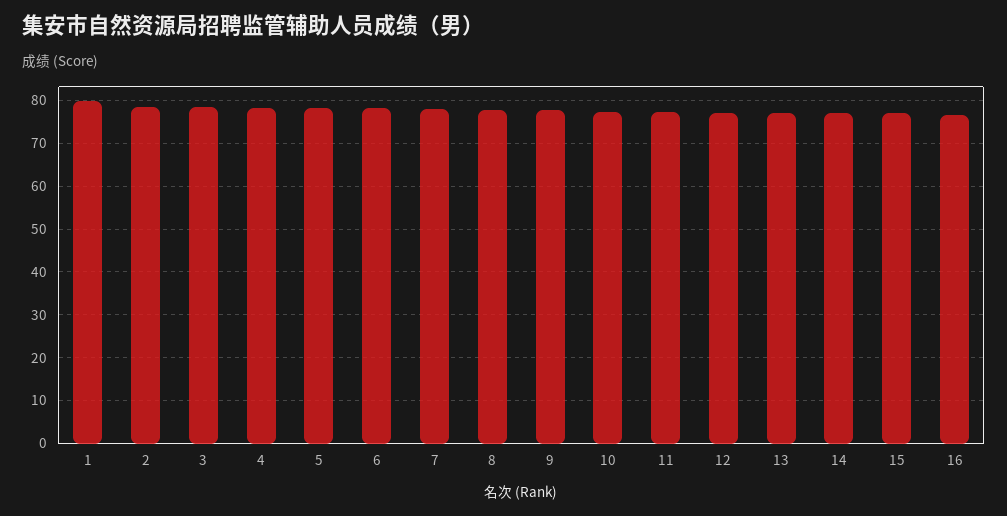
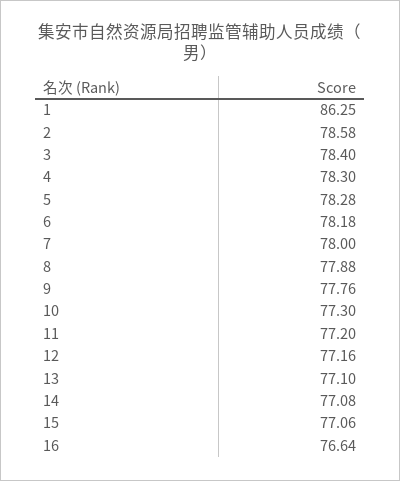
1: 80 -> 86.25

